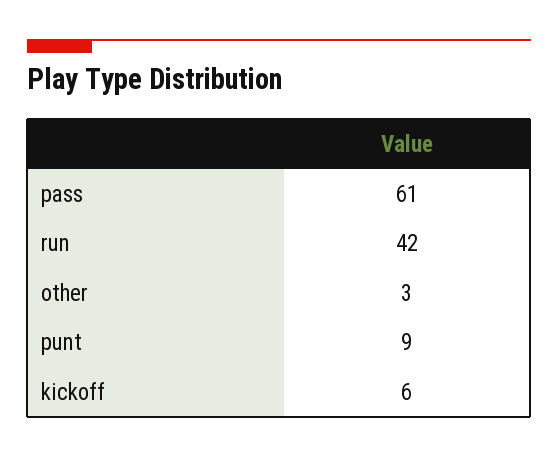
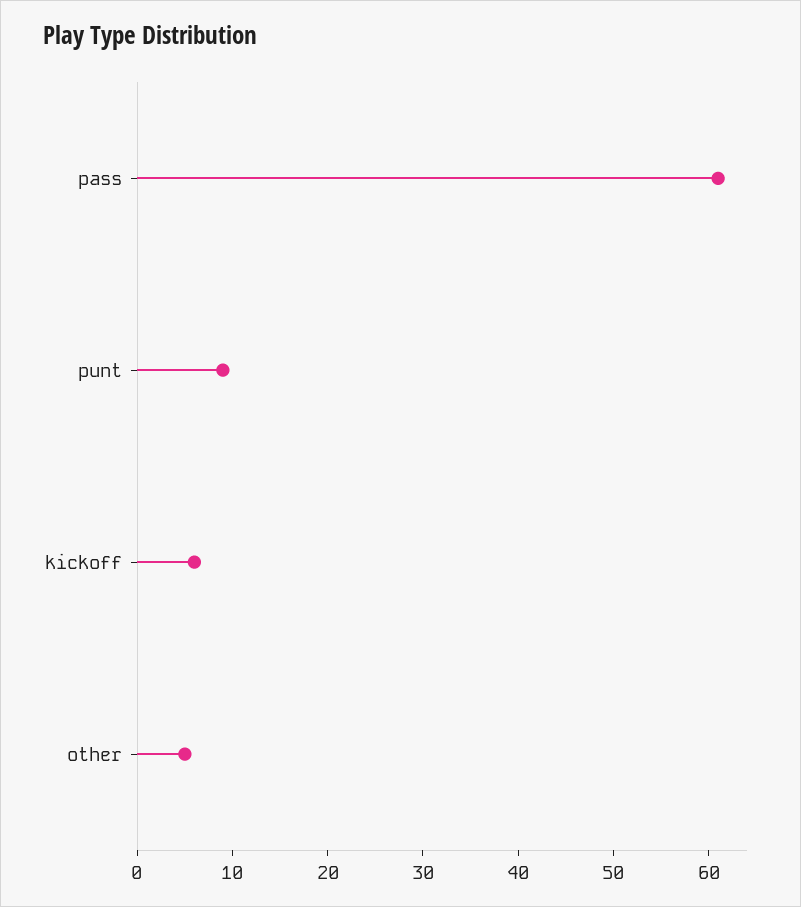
run: 42 -> none
other: 3 -> 5

